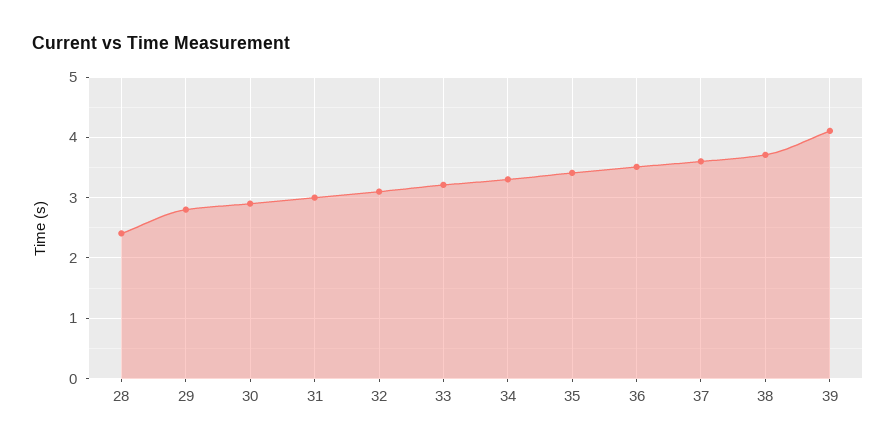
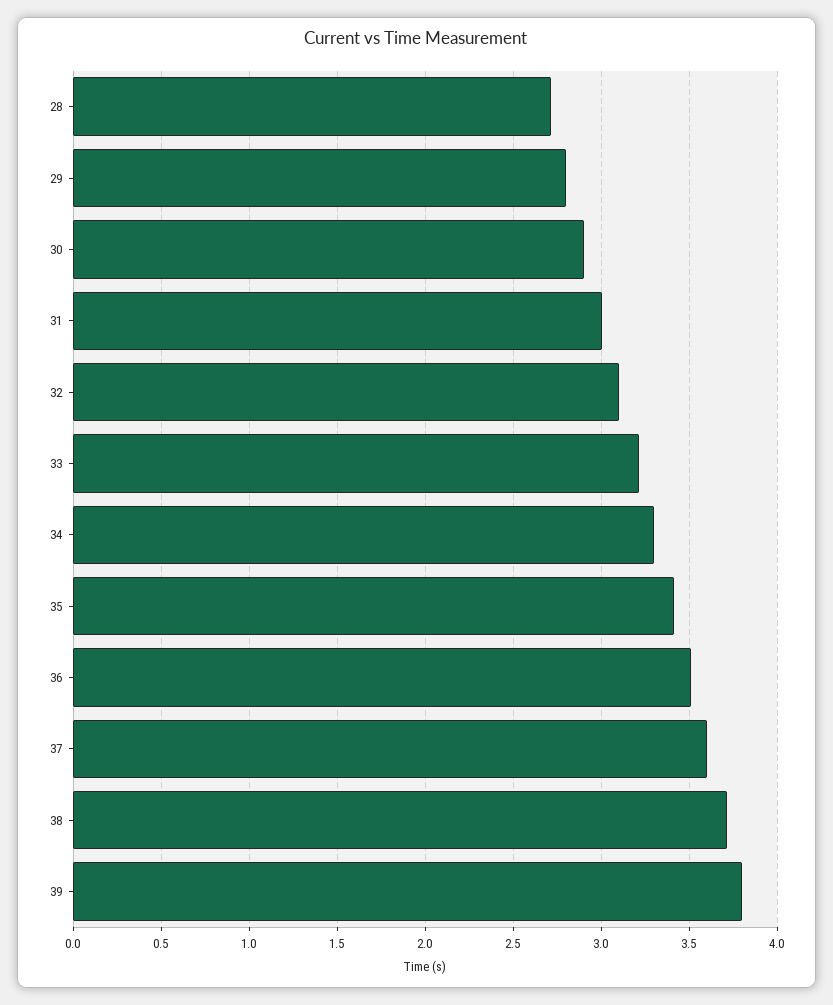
28: 2.4 -> 2.7
39: 4.1 -> 3.8

